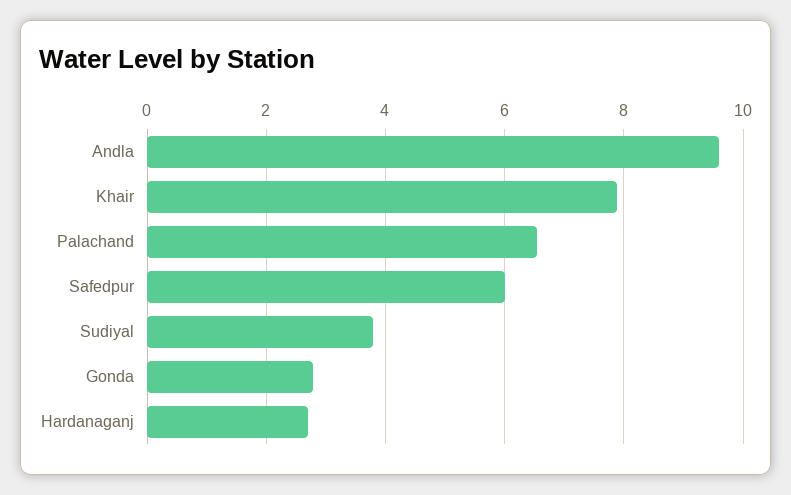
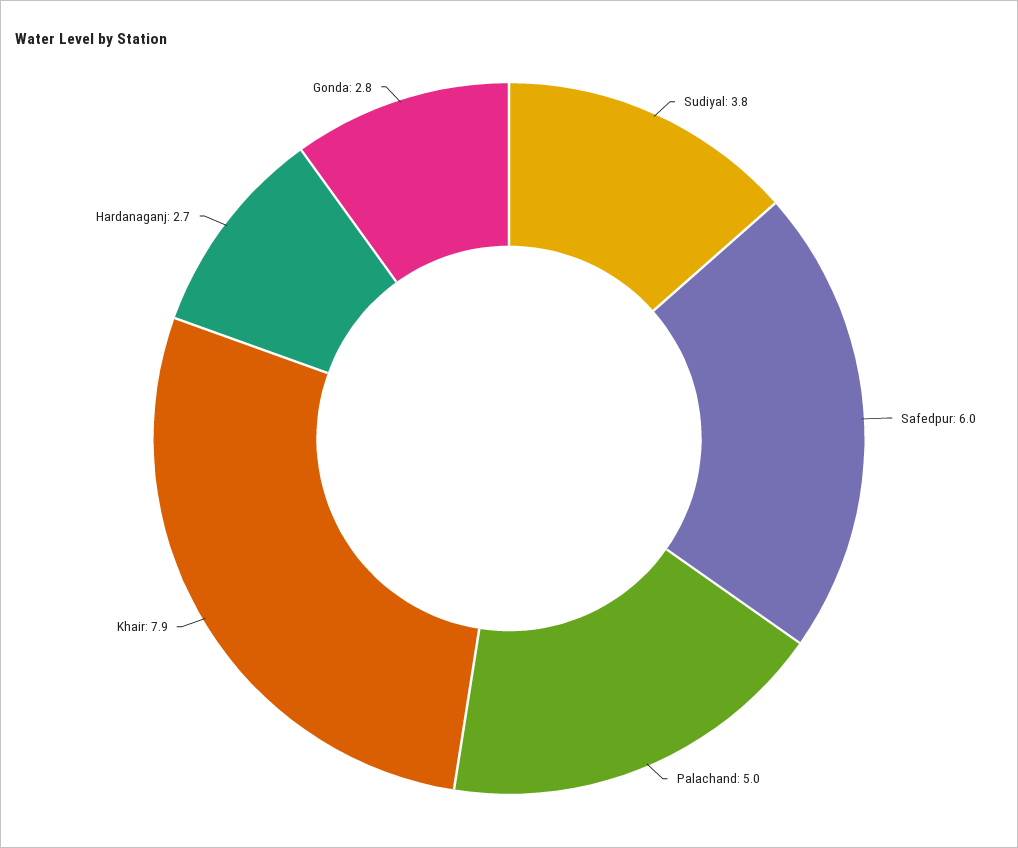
Andla: 9.6 -> none
Palachand: 6.6 -> 5

